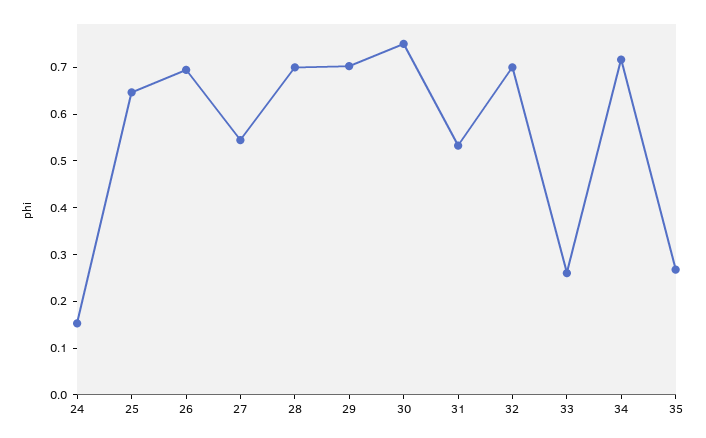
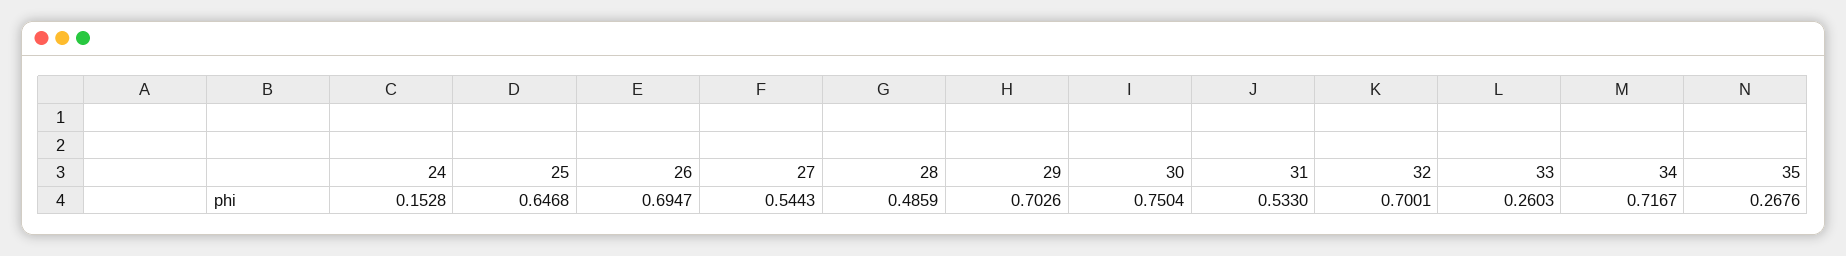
28: 0.7 -> 0.4859

